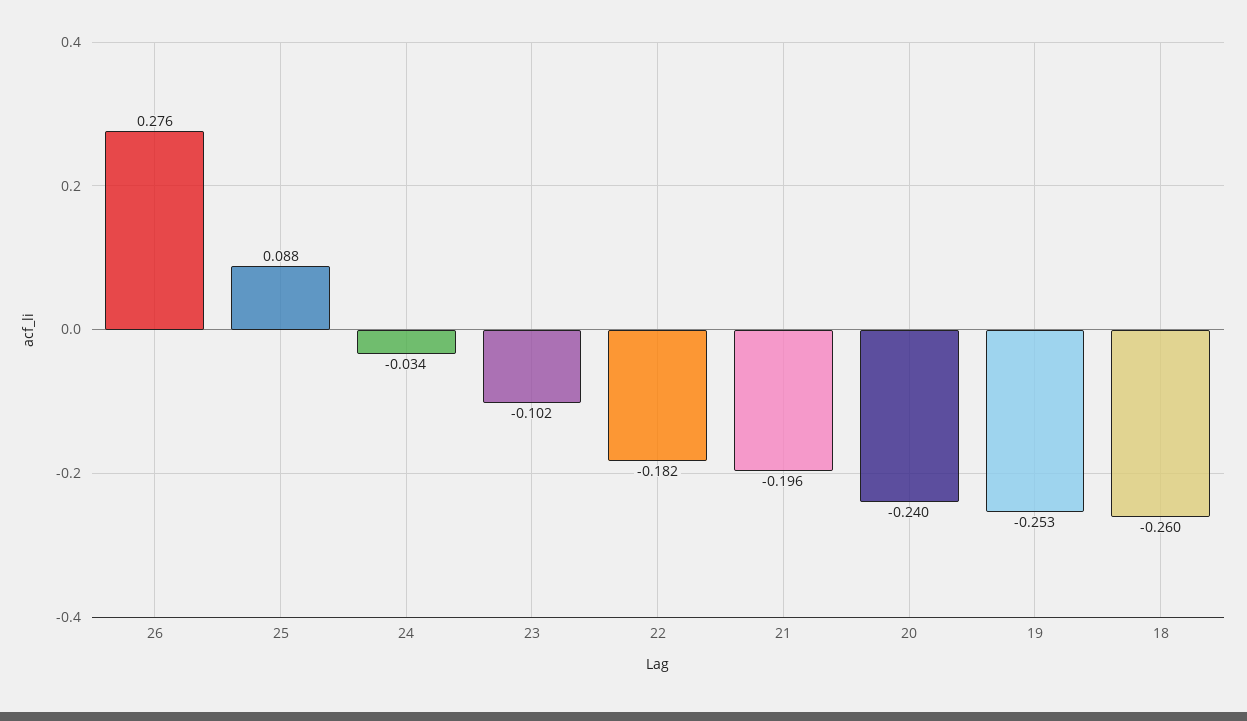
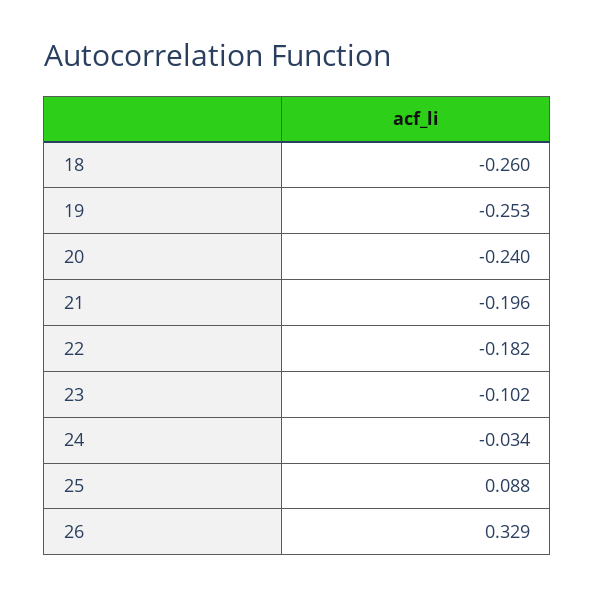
26: 0.276 -> 0.329

